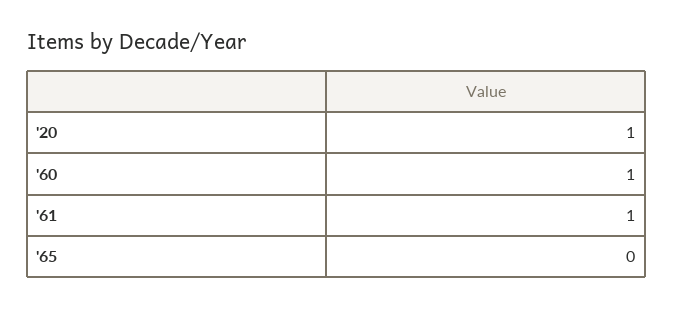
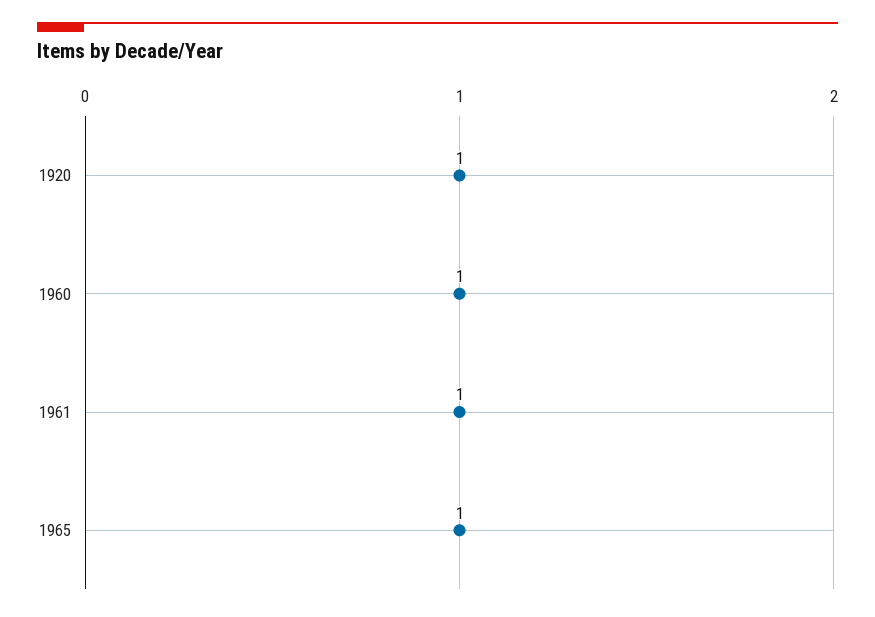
'65: 0 -> 1

